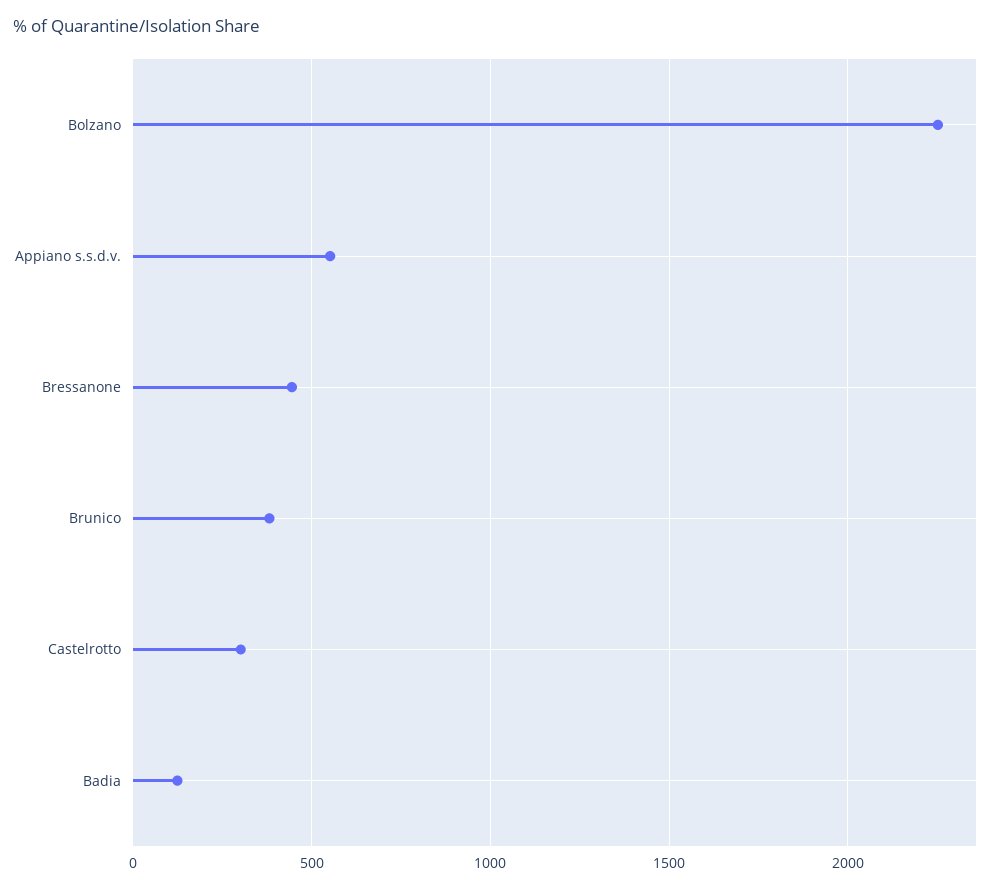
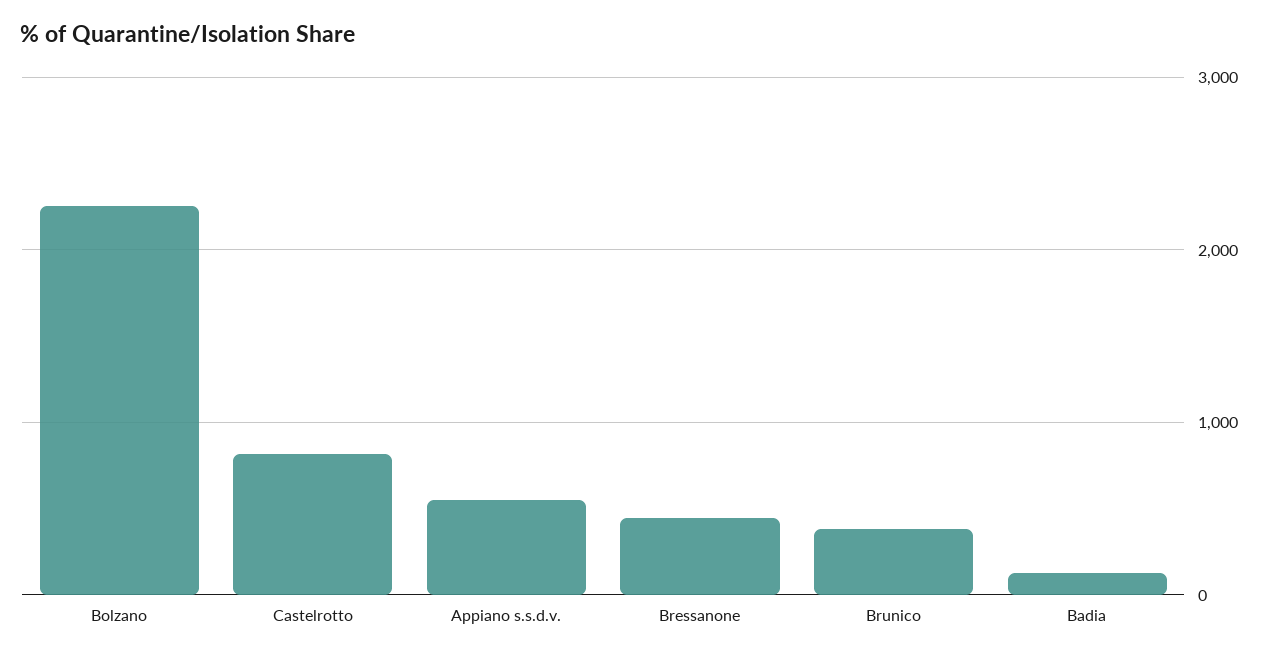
Castelrotto: 300 -> 800

